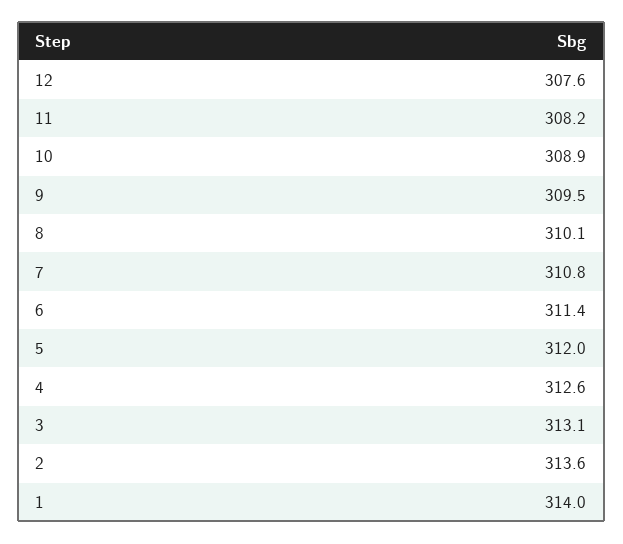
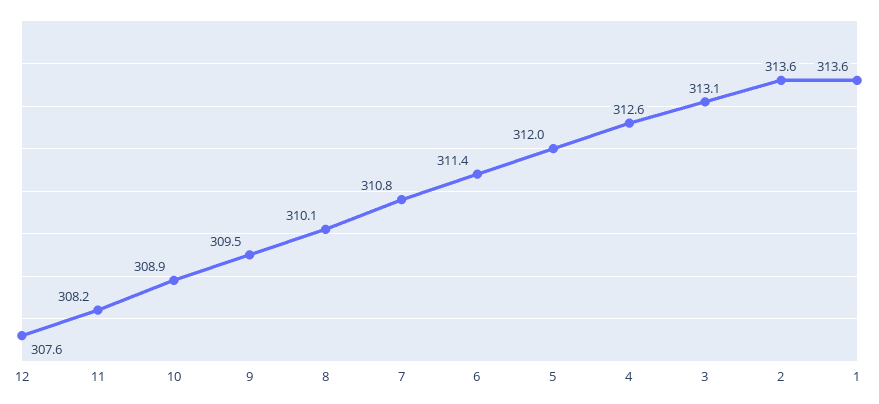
1: 314 -> 313.6

